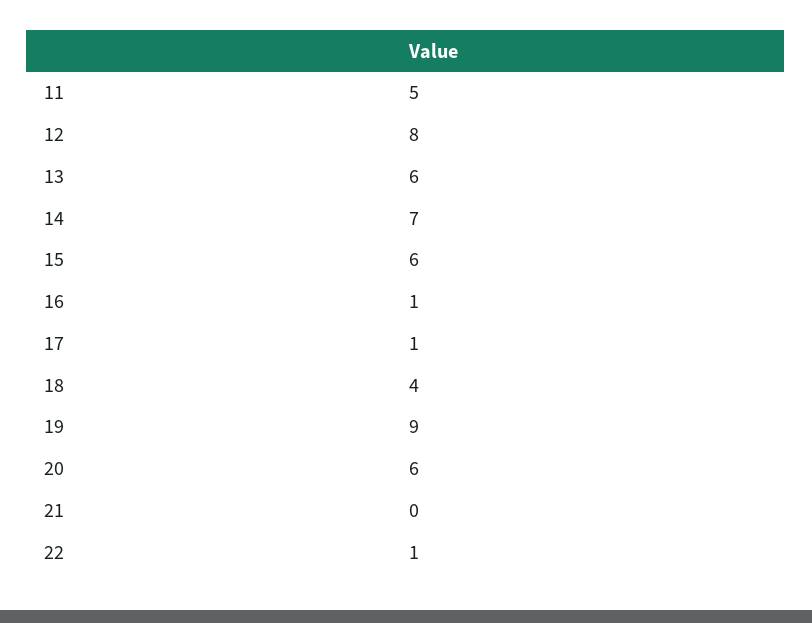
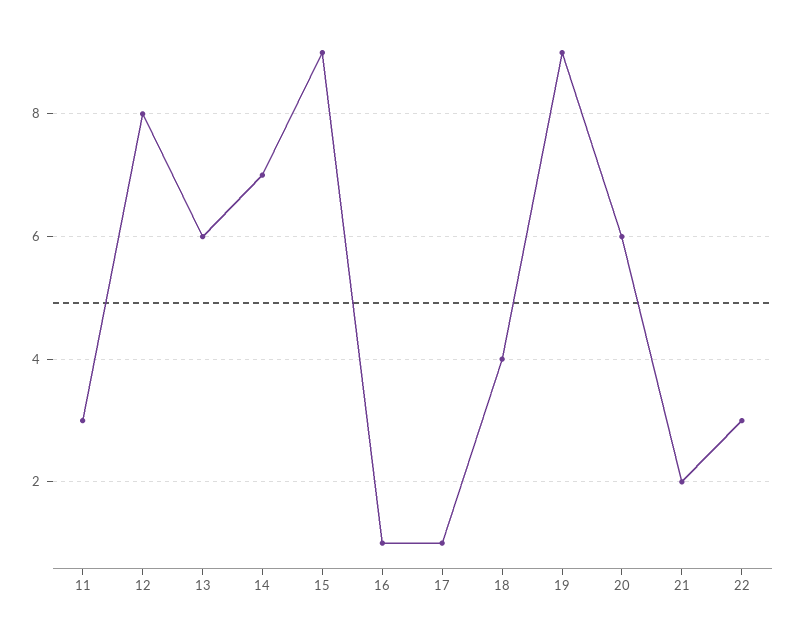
11: 5 -> 3
15: 6 -> 9
21: 0 -> 2
22: 1 -> 3

